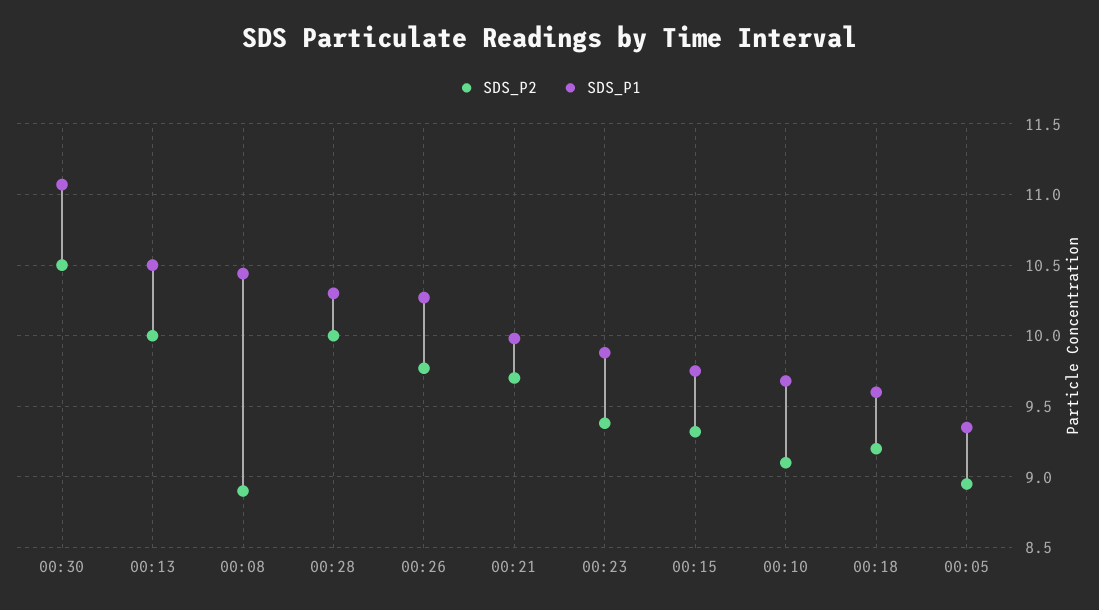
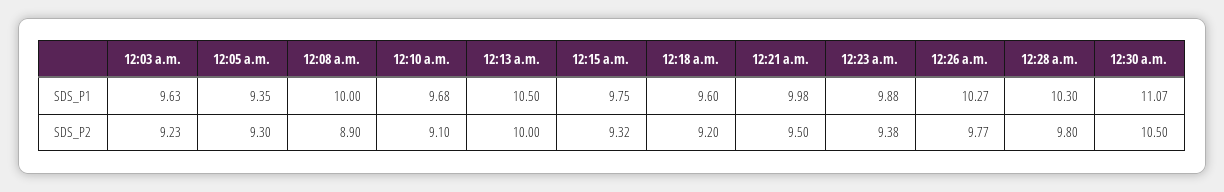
SDS_P1, 00:08: 10.45 -> 10
SDS_P2, 00:28: 10 -> 9.8
SDS_P2, 00:21: 9.7 -> 9.5
SDS_P2, 00:05: 8.95 -> 9.3
SDS_P1, 12:03 a.m.: none -> 9.63
SDS_P2, 12:03 a.m.: none -> 9.23

